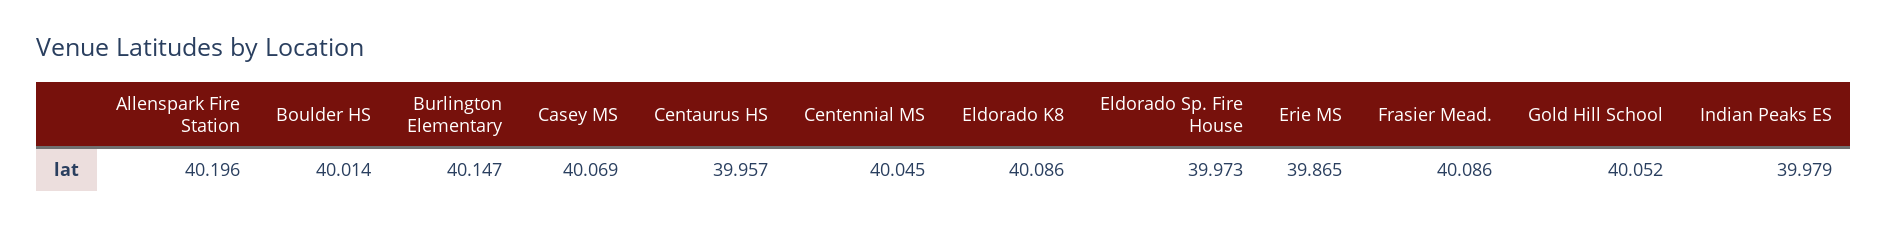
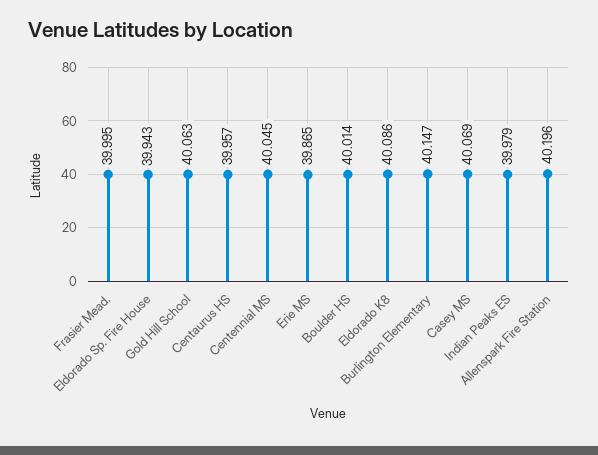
Eldorado Sp. Fire House: 39.973 -> 39.943
Frasier Mead.: 40.086 -> 39.995
Gold Hill School: 40.052 -> 40.063

